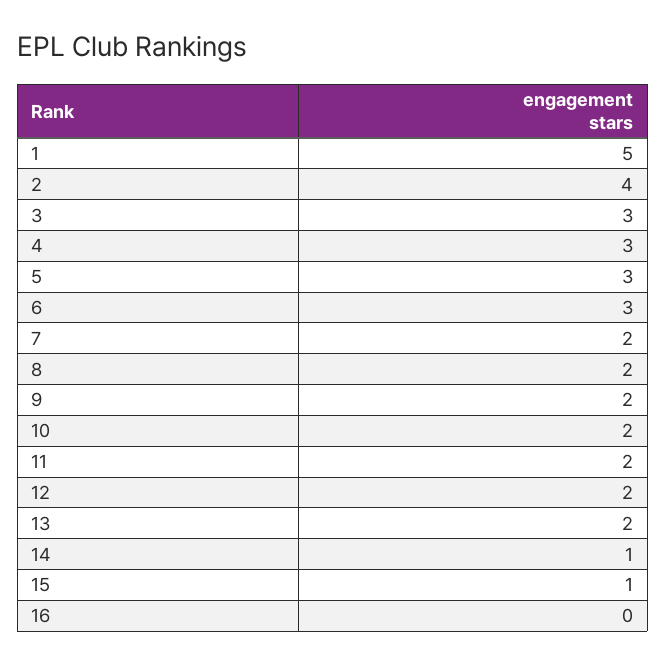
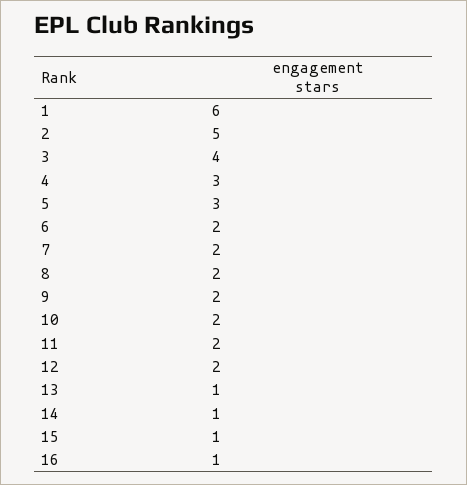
1: 5 -> 6
2: 4 -> 5
3: 3 -> 4
6: 3 -> 2
13: 2 -> 1
16: 0 -> 1

